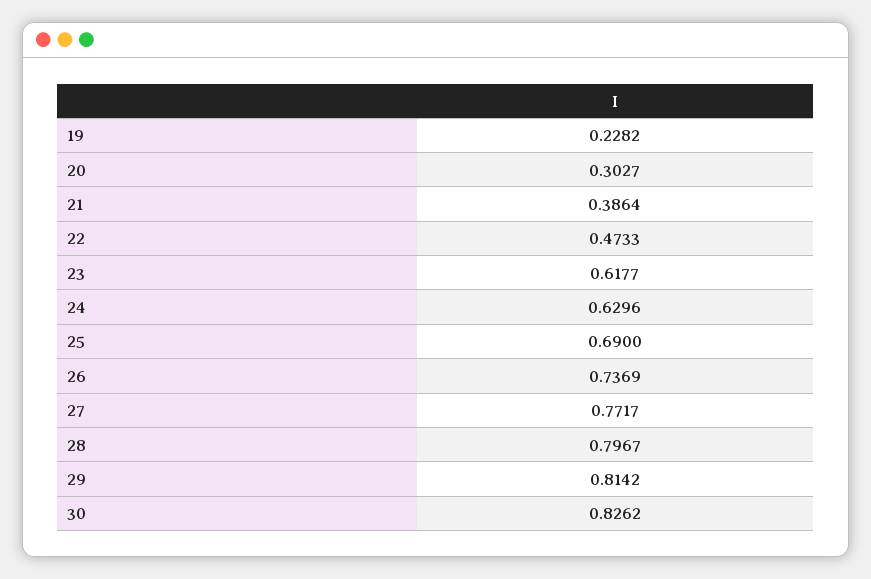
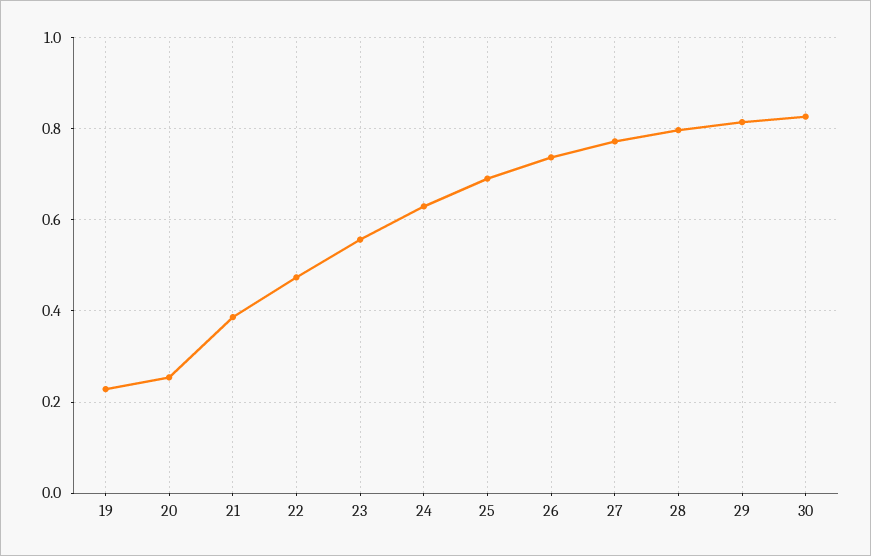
20: 0.3027 -> 0.26
23: 0.6177 -> 0.56

